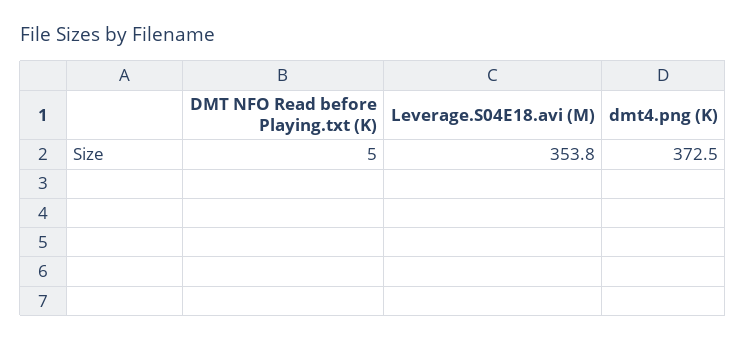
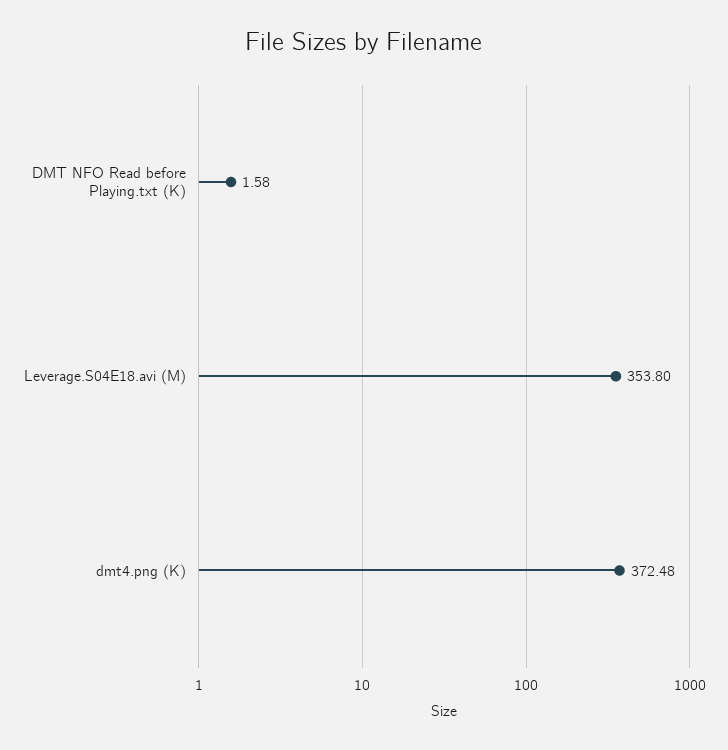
DMT NFO Read before Playing.txt (K): 5 -> 1.58

